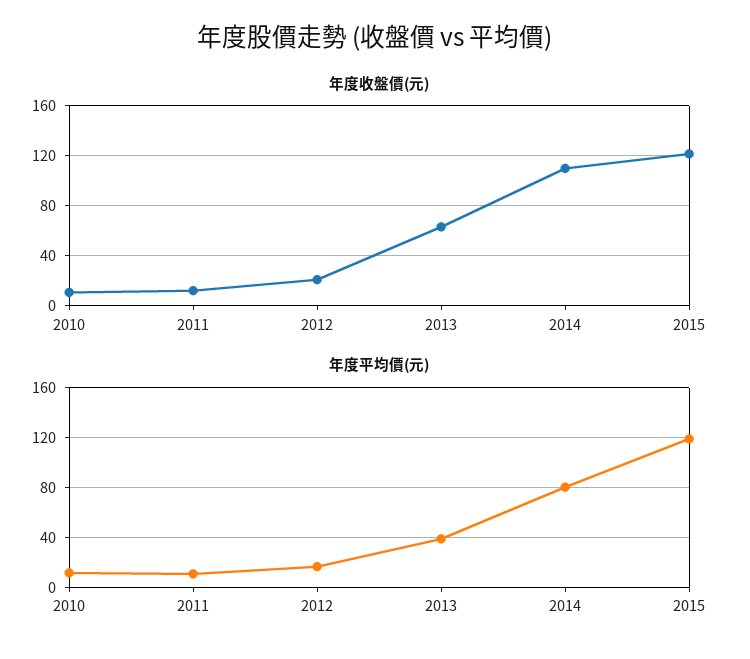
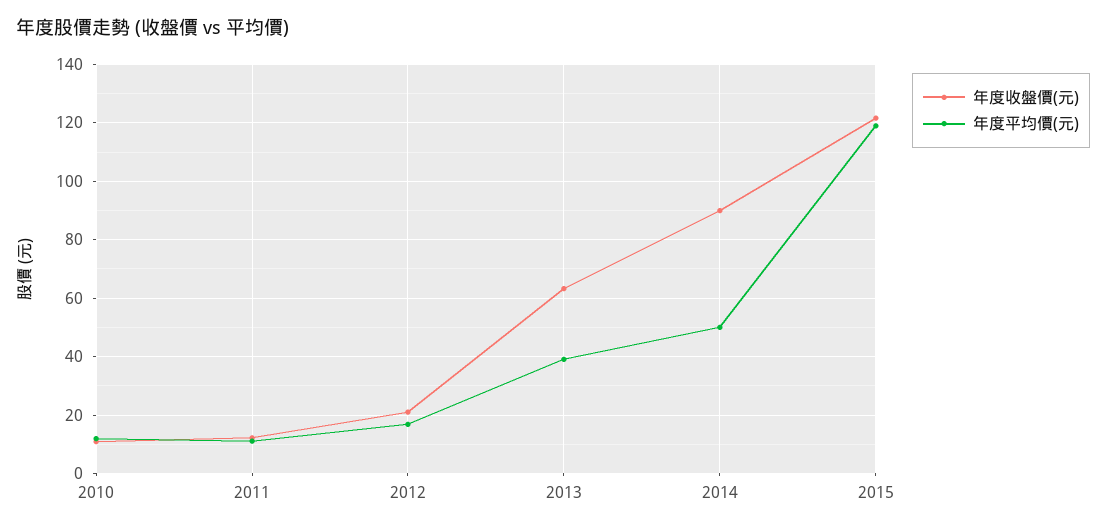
年度收盤價(元), 2014: 110 -> 90
年度平均價(元), 2014: 80 -> 50

